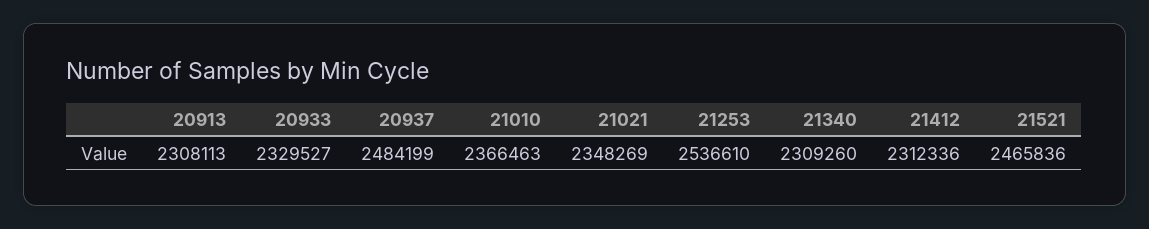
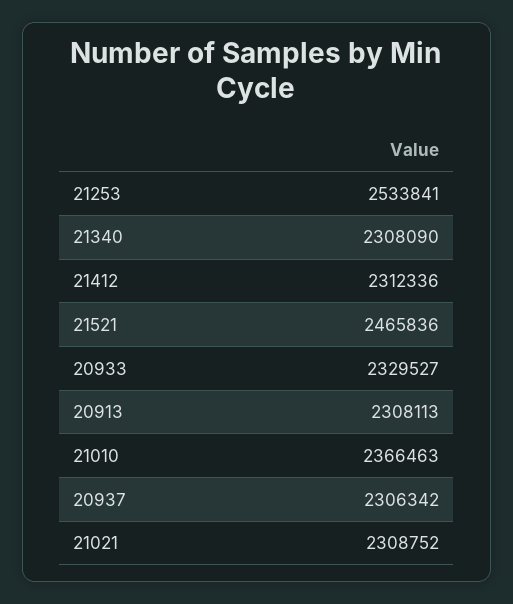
20937: 2484199 -> 2306342
21021: 2348269 -> 2308752
21253: 2536610 -> 2533841
21340: 2309260 -> 2308090

